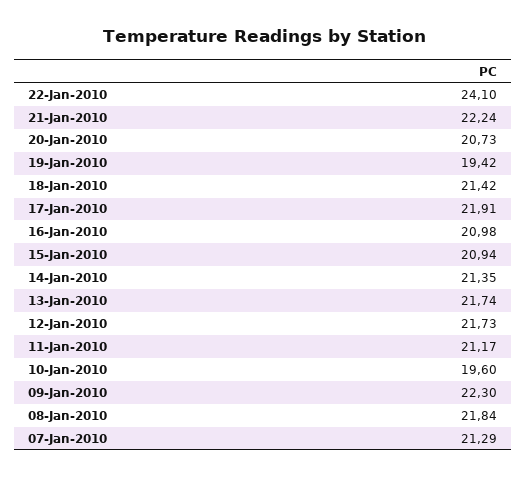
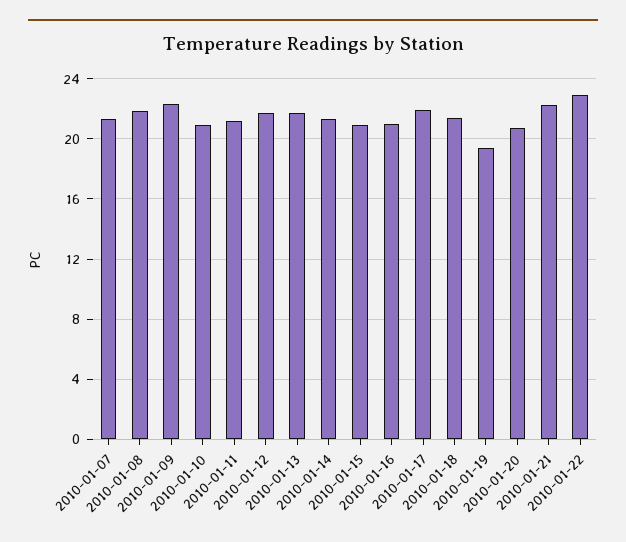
22-Jan-2010: 24.1 -> 23
10-Jan-2010: 19.6 -> 21

